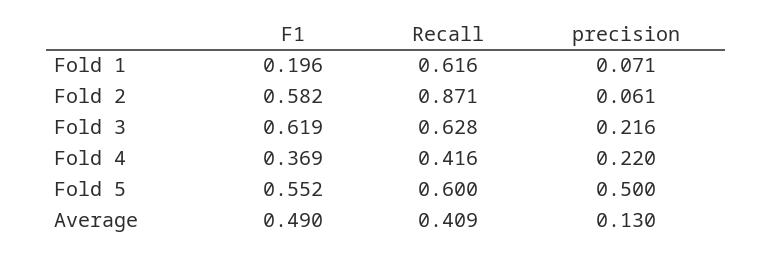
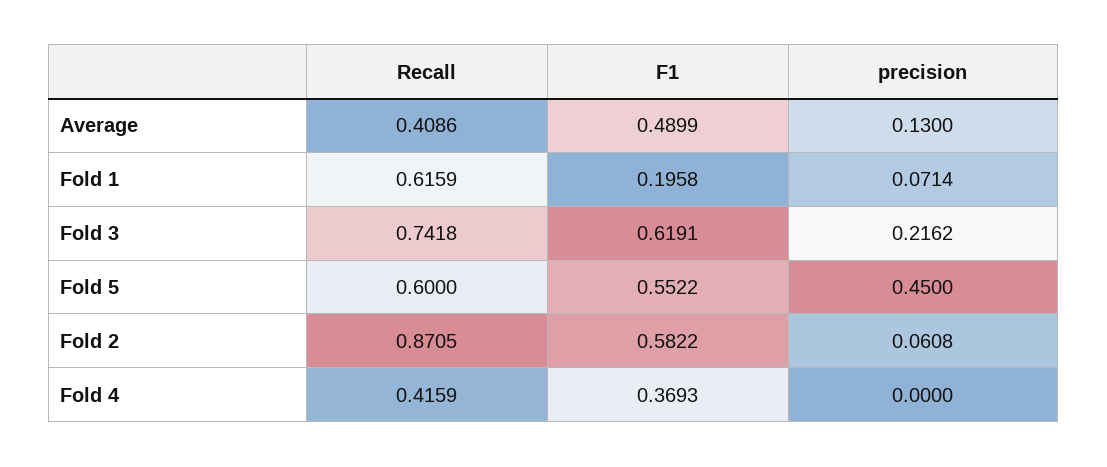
Recall, Fold 3: 0.628 -> 0.7418
precision, Fold 4: 0.22 -> 0
precision, Fold 5: 0.5 -> 0.45

